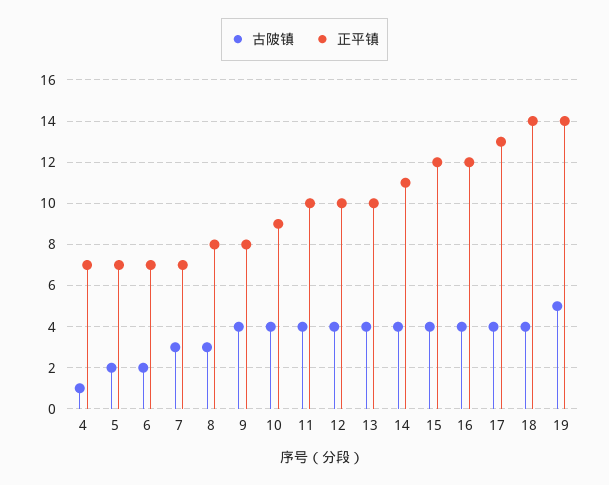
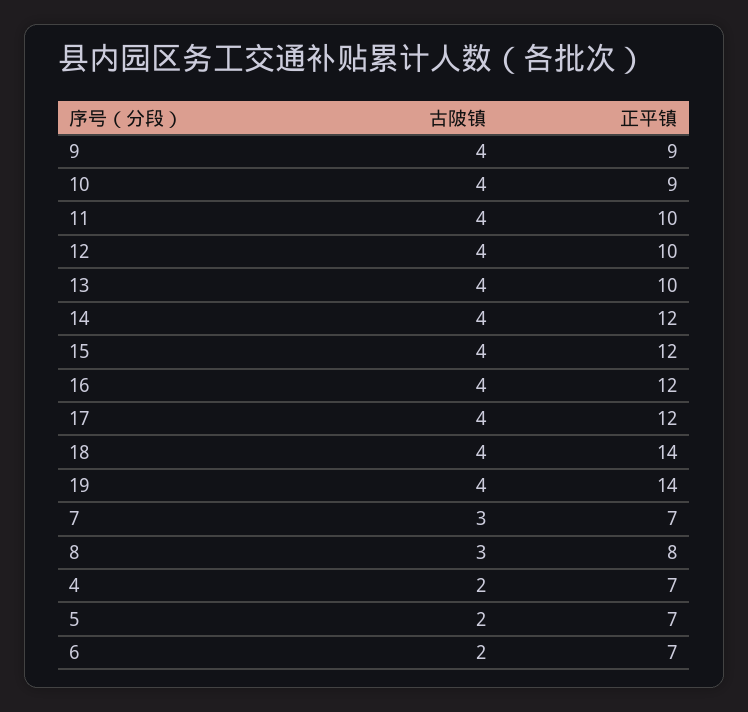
古陂镇, 4: 1 -> 2
正平镇, 9: 8 -> 9
正平镇, 14: 11 -> 12
正平镇, 17: 13 -> 12
古陂镇, 19: 5 -> 4

